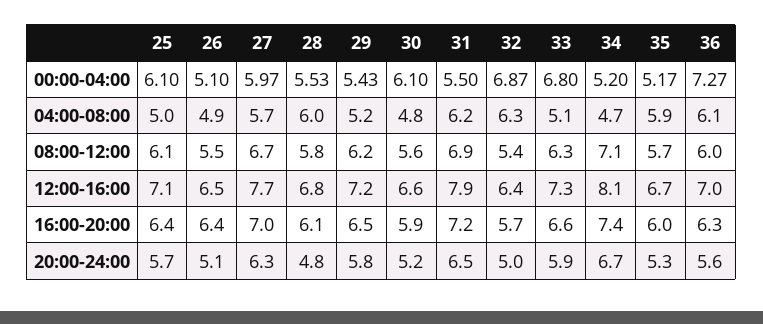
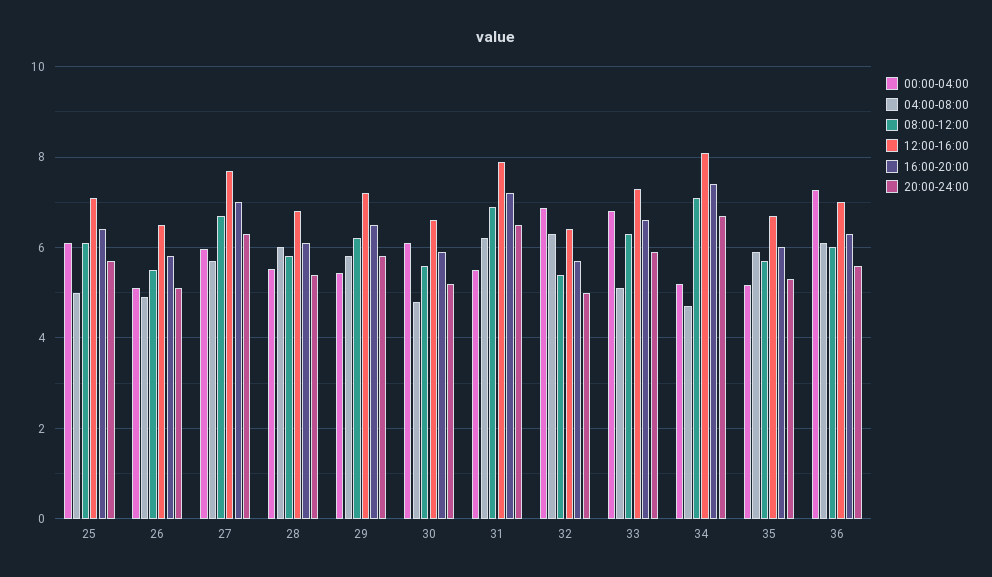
04:00-08:00, 29: 5.2 -> 5.8
16:00-20:00, 26: 6.4 -> 5.8
20:00-24:00, 28: 4.8 -> 5.4

